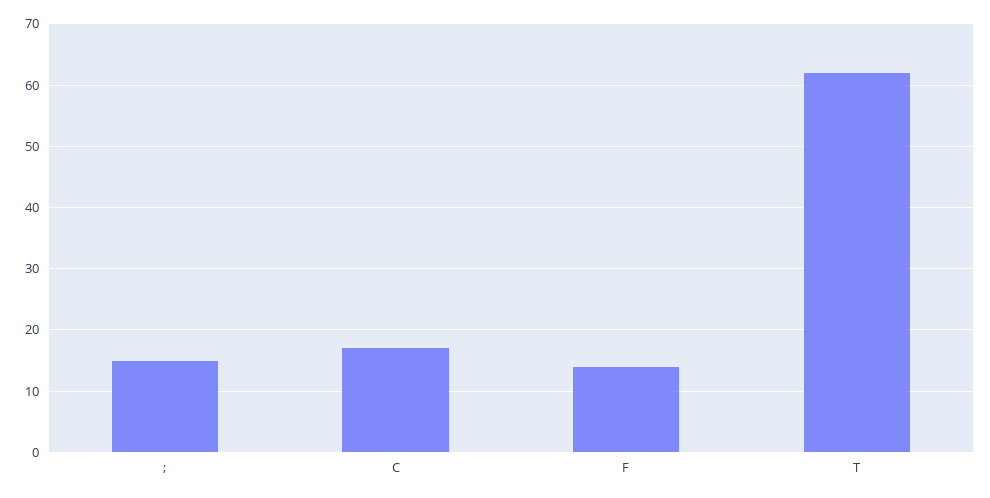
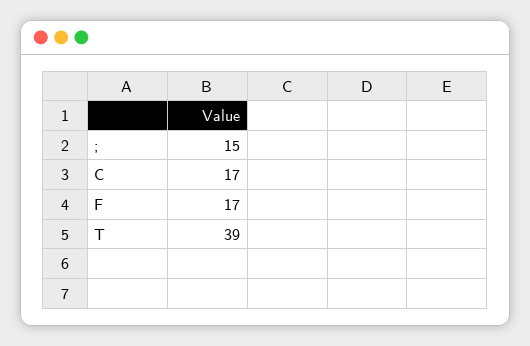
F: 14 -> 17
T: 62 -> 39

